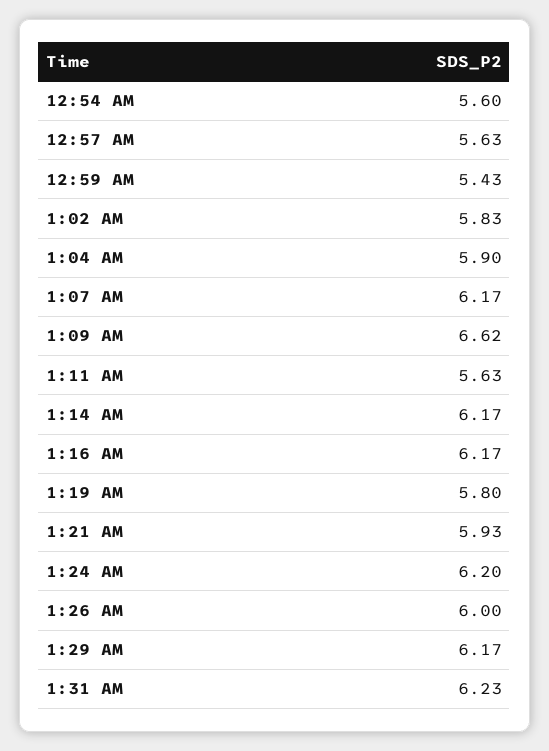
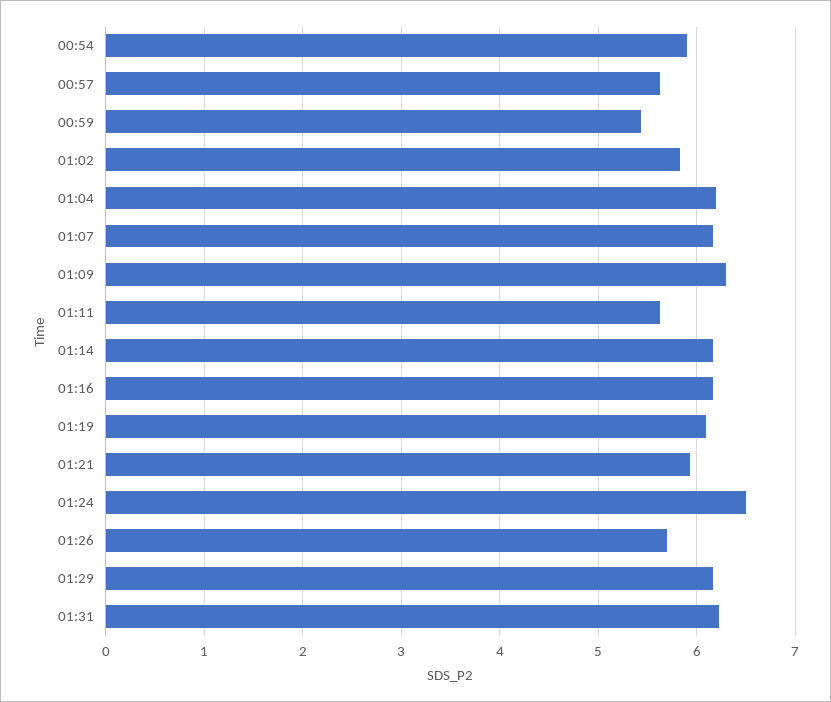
12:54 AM: 5.6 -> 5.9
1:04 AM: 5.9 -> 6.2
1:09 AM: 6.62 -> 6.3
1:19 AM: 5.8 -> 6.1
1:24 AM: 6.2 -> 6.5
1:26 AM: 6 -> 5.7

